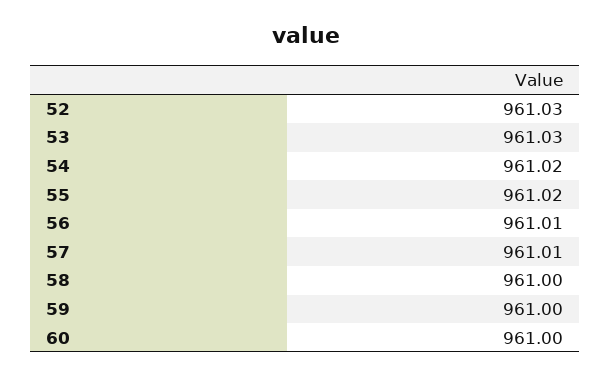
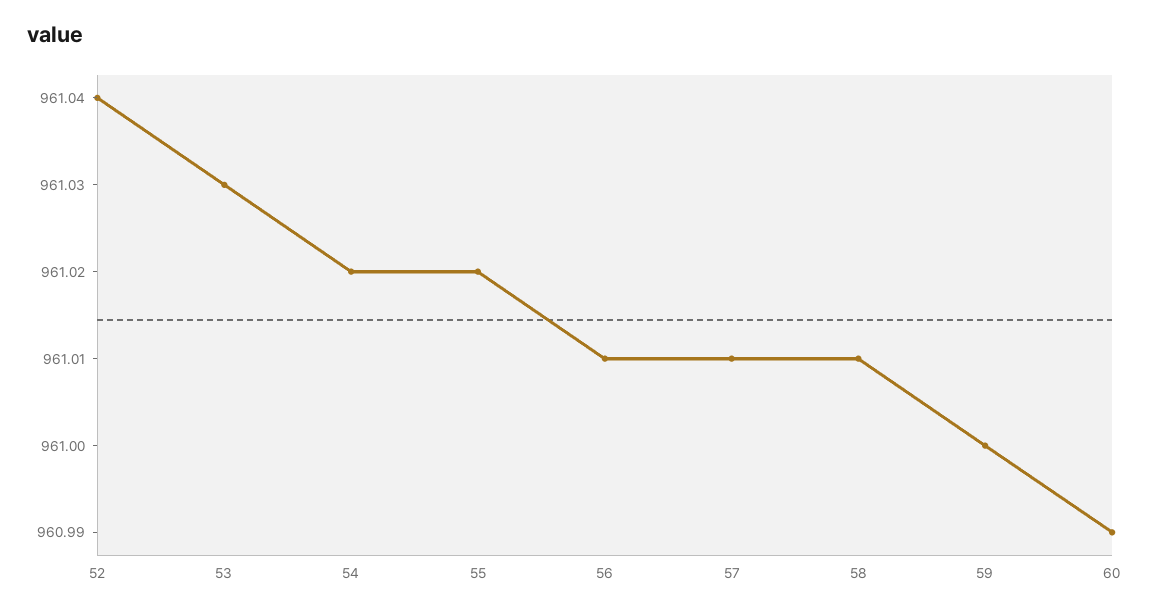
52: 961.03 -> 961.04
58: 961 -> 961.01
60: 961 -> 960.99

